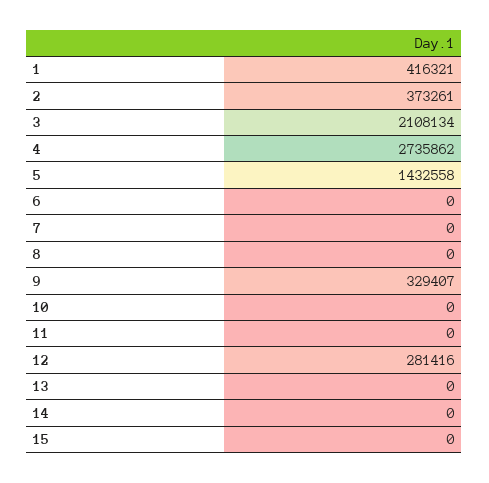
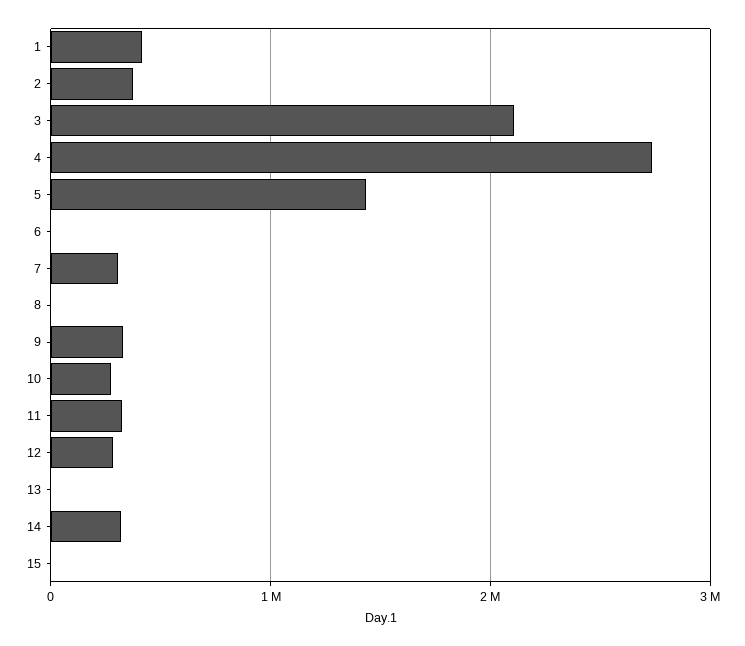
7: 0 -> 300000
10: 0 -> 300000
11: 0 -> 300000
14: 0 -> 300000

